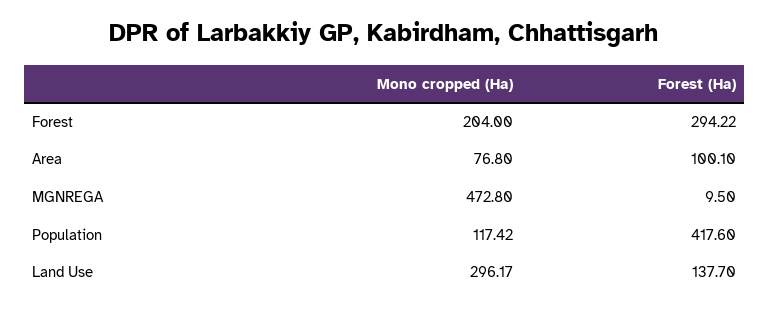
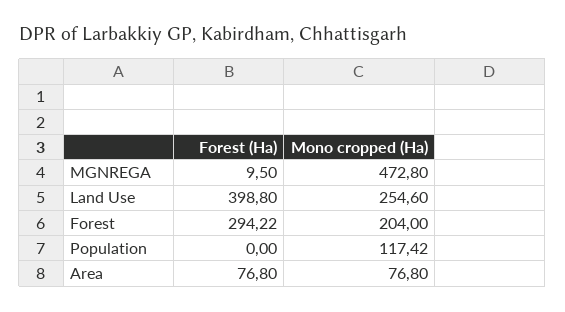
Forest (Ha), Area: 100.1 -> 76.8
Forest (Ha), Population: 417.6 -> 0
Mono cropped (Ha), Land Use: 296.17 -> 254.6
Forest (Ha), Land Use: 137.7 -> 398.8

